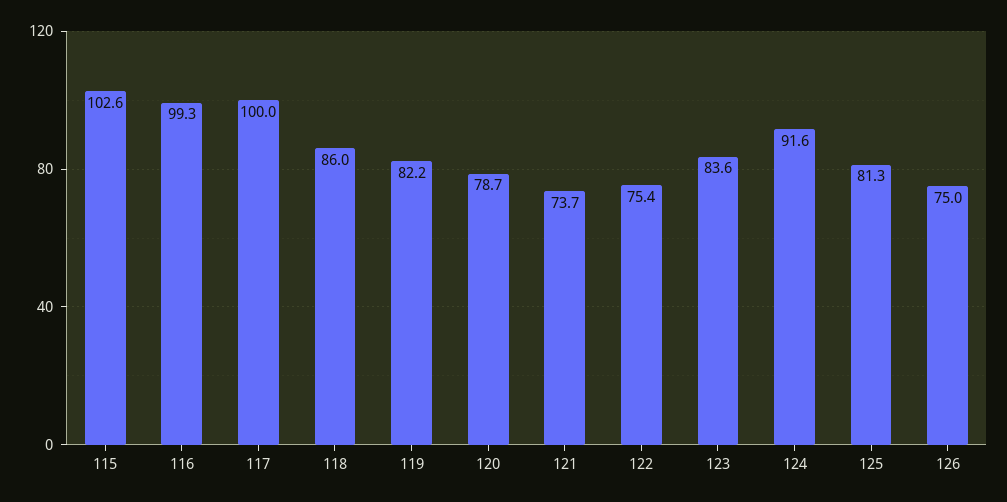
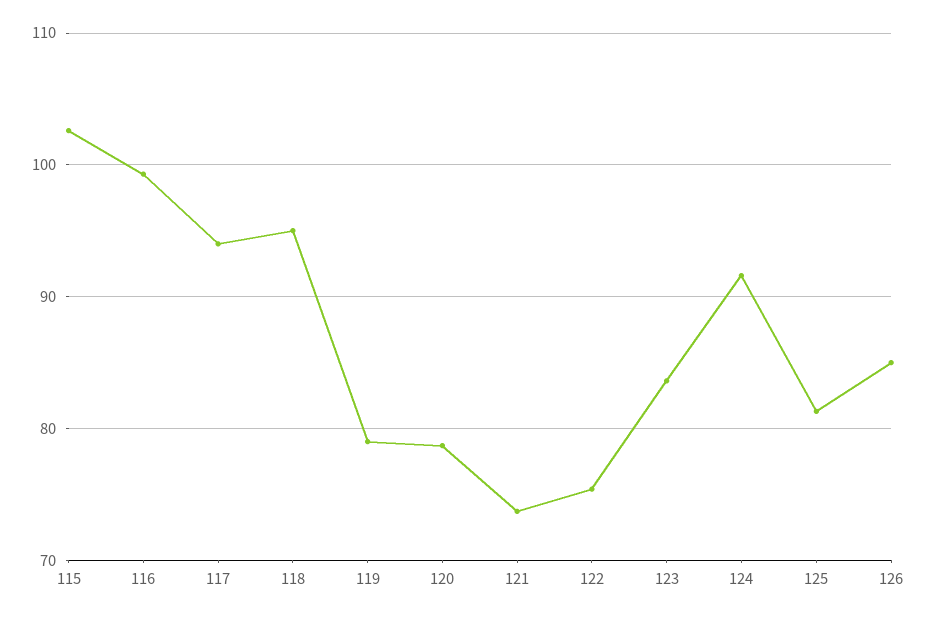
117: 100 -> 94
118: 86 -> 95
119: 82.2 -> 79
126: 75 -> 85

